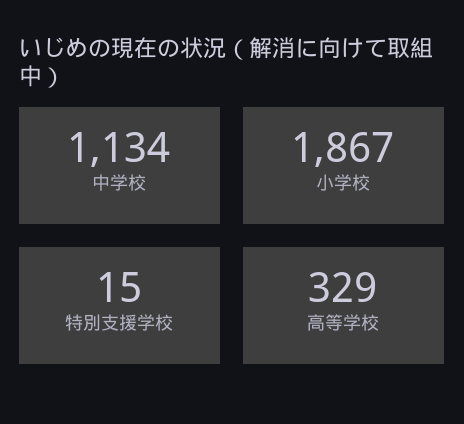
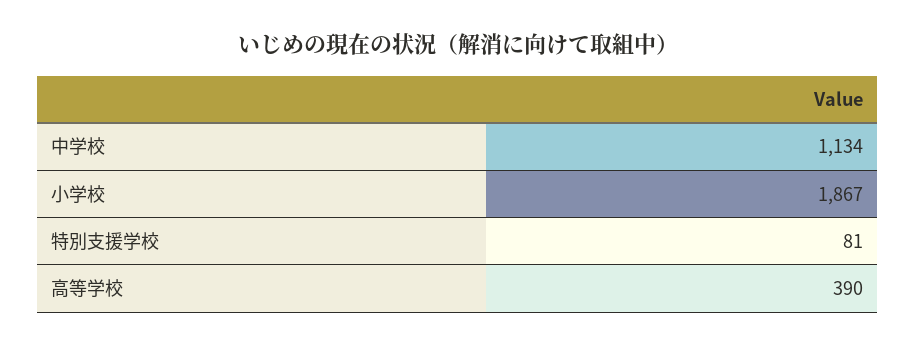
特別支援学校: 15 -> 81
高等学校: 329 -> 390

